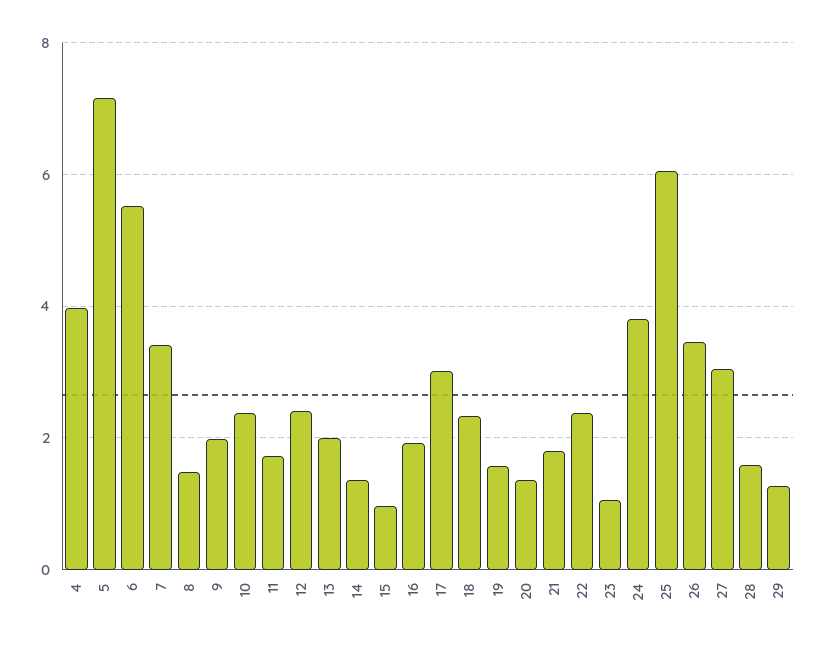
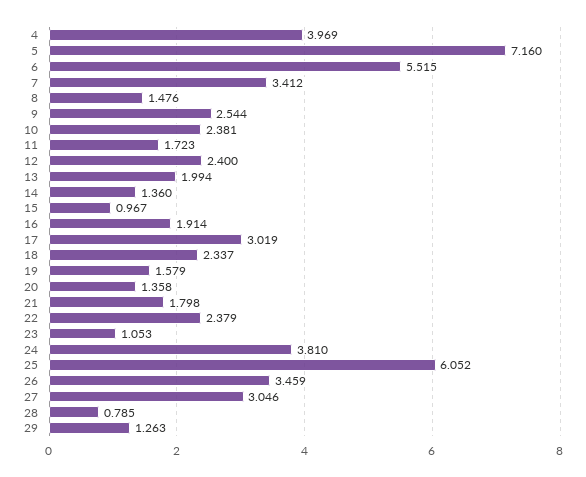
9: 2 -> 2.544
28: 1.6 -> 0.785

